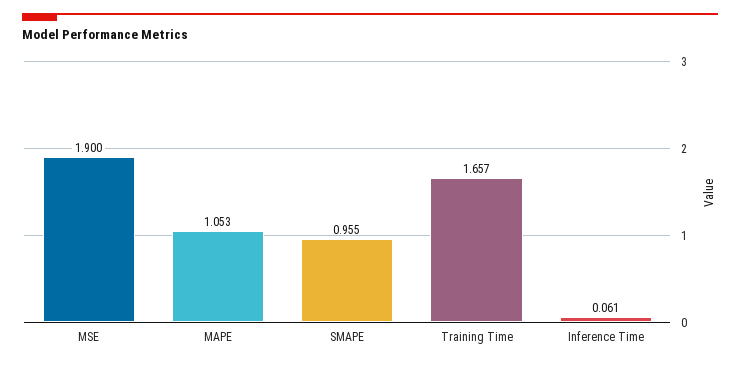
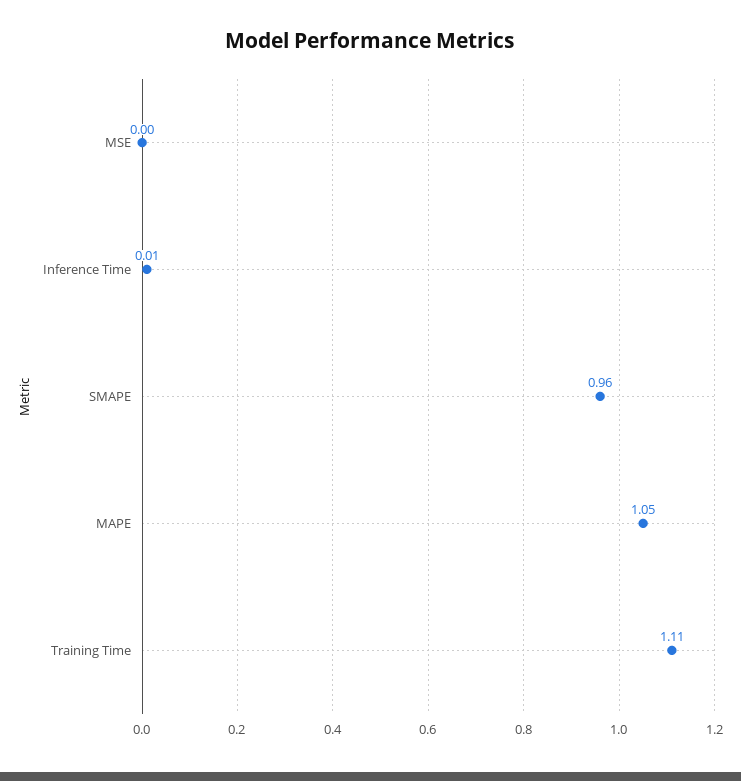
MSE: 1.9 -> 0
Training Time: 1.657 -> 1.11
Inference Time: 0.061 -> 0.01

